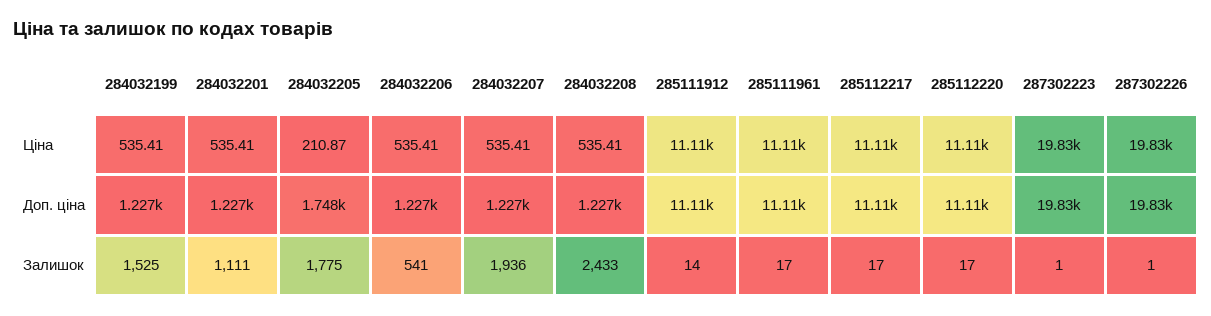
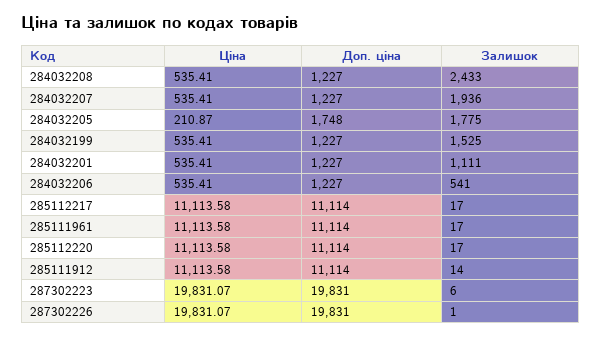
287302223, Залишок: 1 -> 6

